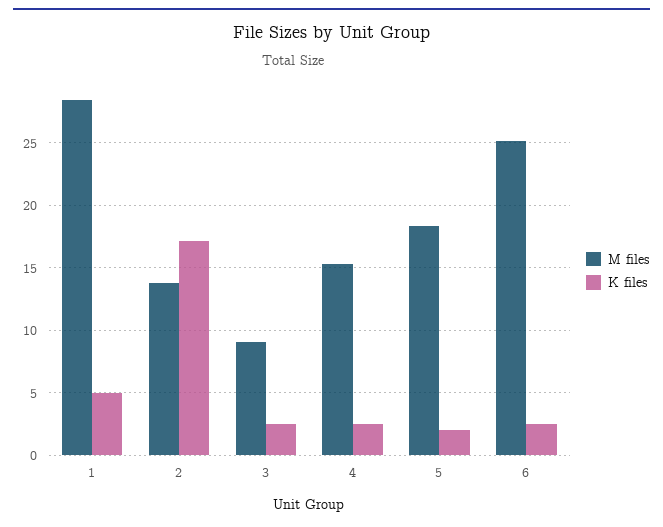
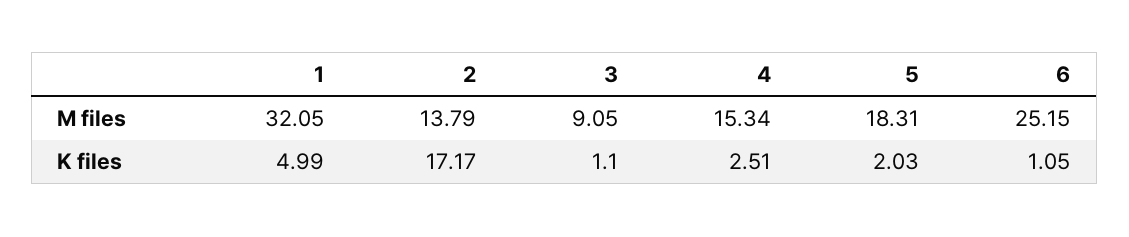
M files, 1: 28.5 -> 32.05
K files, 3: 2.5 -> 1.1
K files, 6: 2.5 -> 1.05

